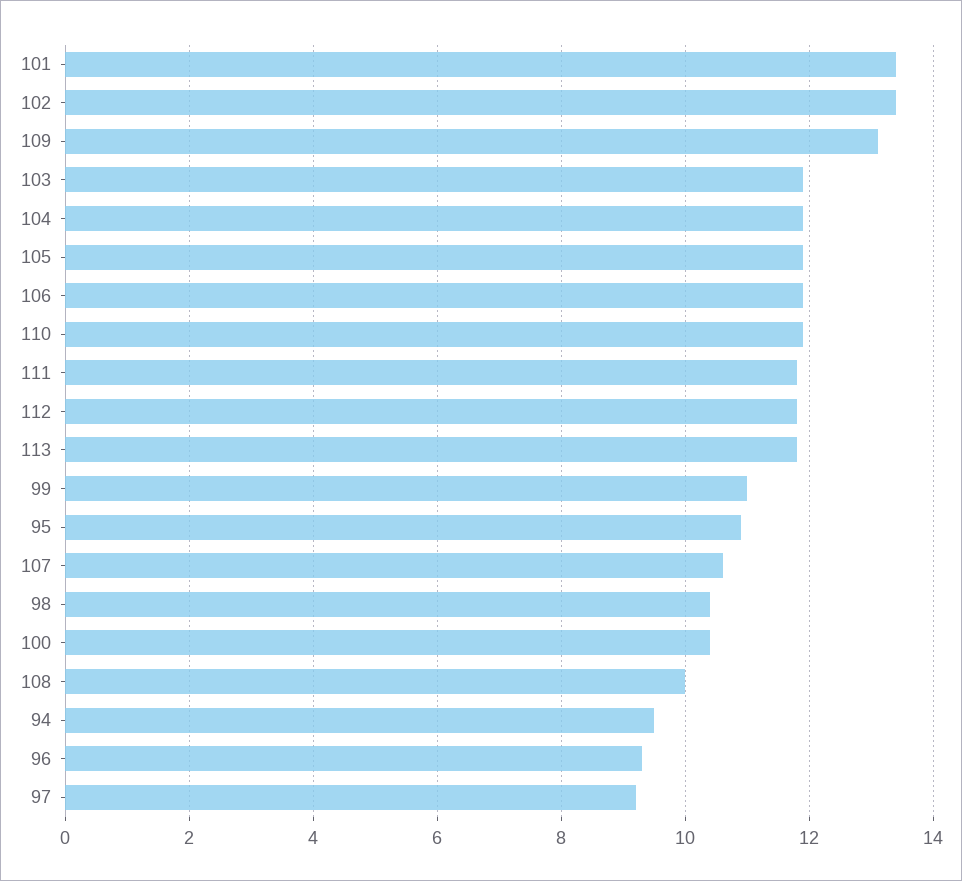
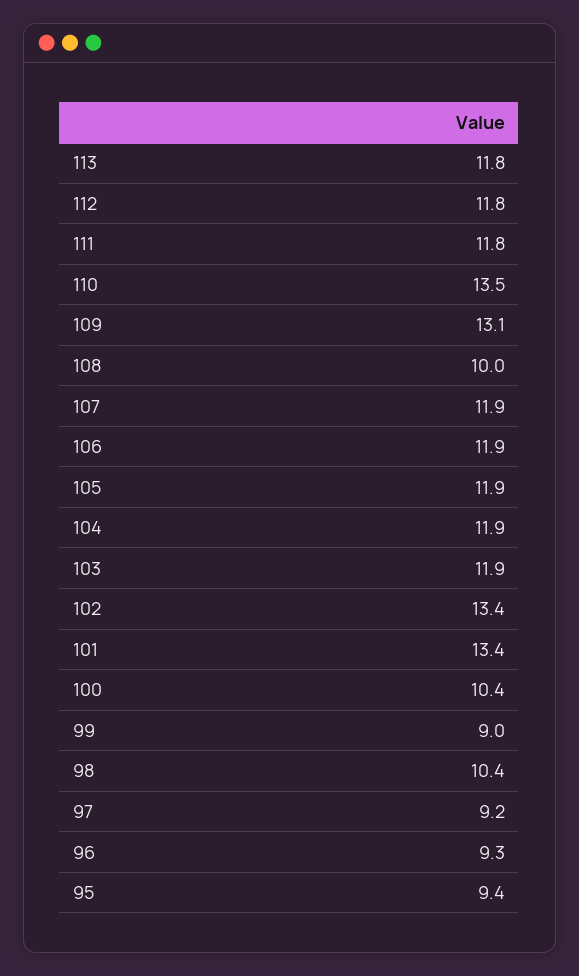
110: 12 -> 13.5
99: 11 -> 9
95: 11 -> 9.4
107: 10.5 -> 11.9
94: 9.5 -> none

